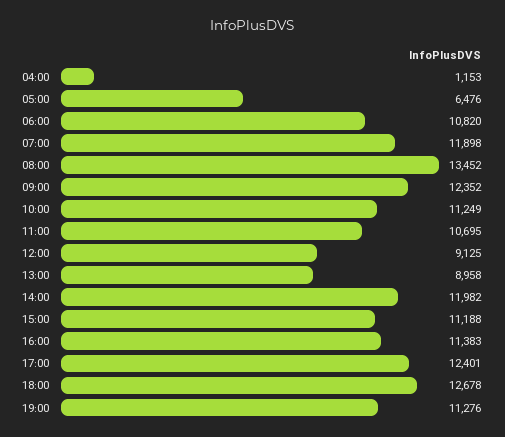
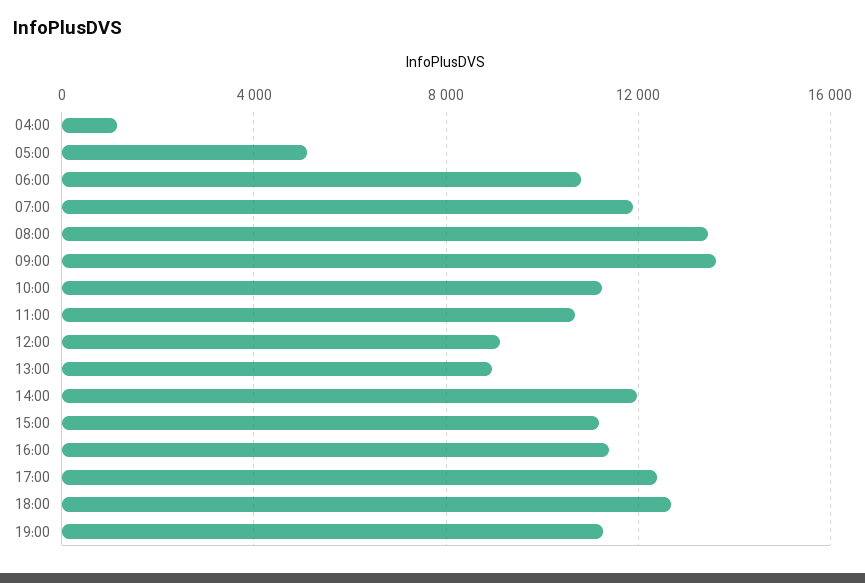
05:00: 6476 -> 5000
09:00: 12352 -> 13500

